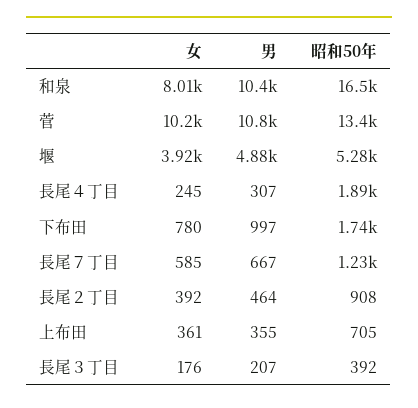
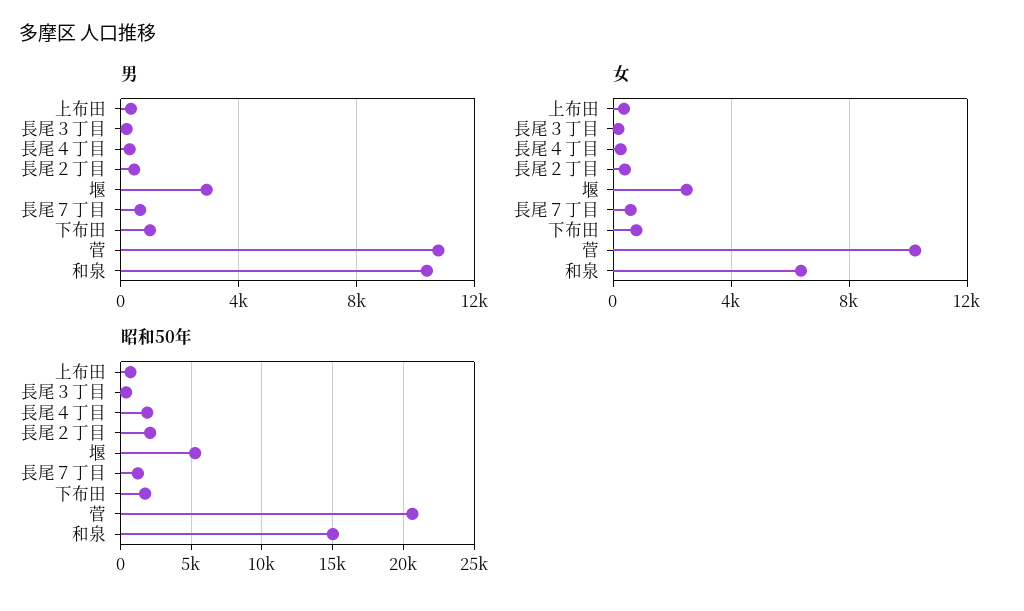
女, 和泉: 8010 -> 6500
昭和50年, 和泉: 16500 -> 15000
昭和50年, 菅: 13400 -> 20500
女, 堰: 3920 -> 2500
男, 堰: 4880 -> 3000
昭和50年, 長尾２丁目: 908 -> 2000

